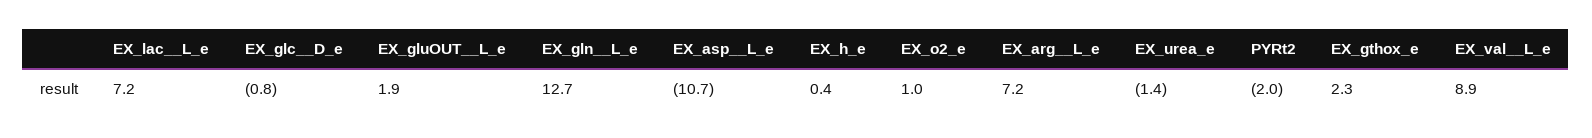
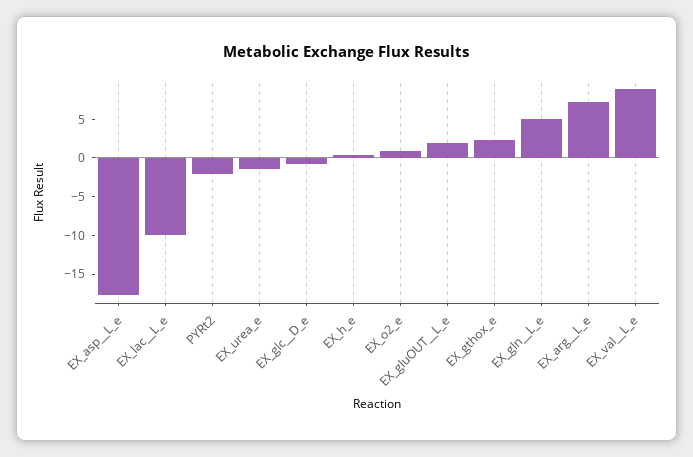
EX_lac__L_e: 7.2 -> -10
EX_gln__L_e: 12.7 -> 5
EX_asp__L_e: -10.7 -> -17.5

